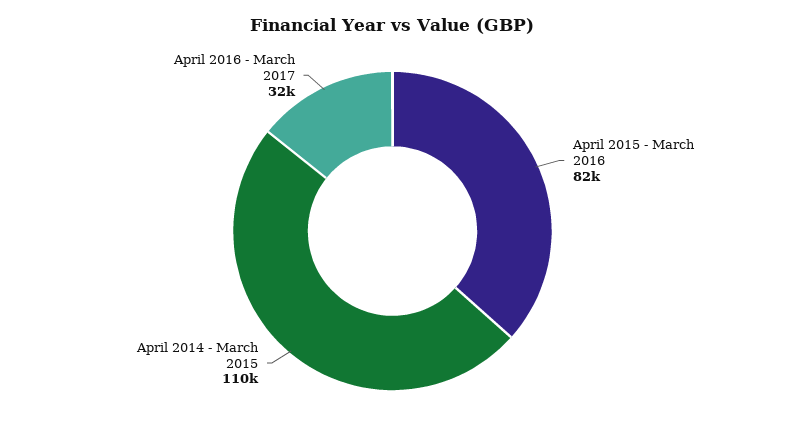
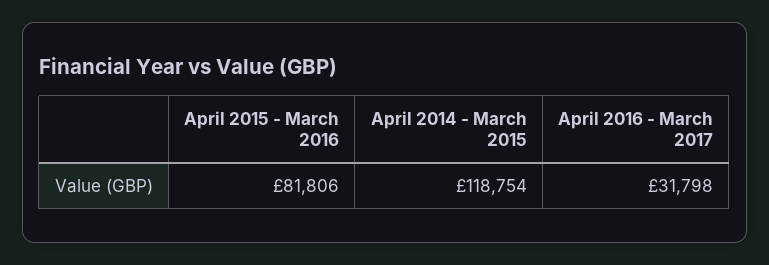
April 2014 - March 2015: 110000 -> 118754

